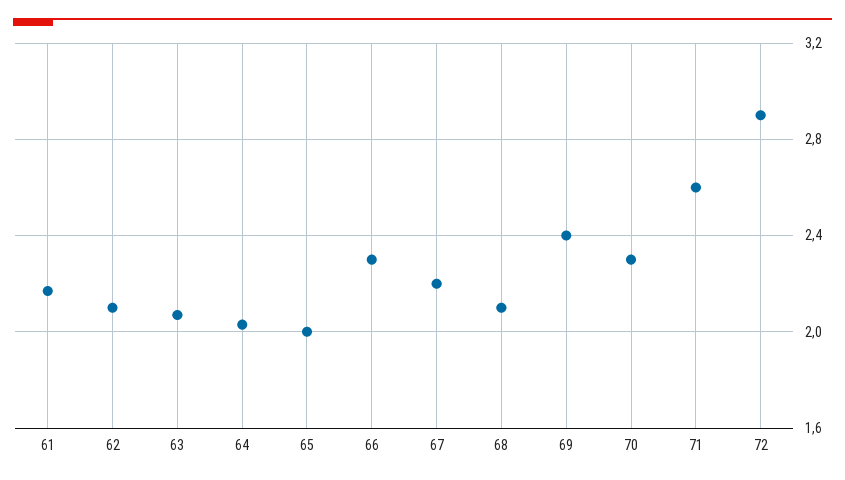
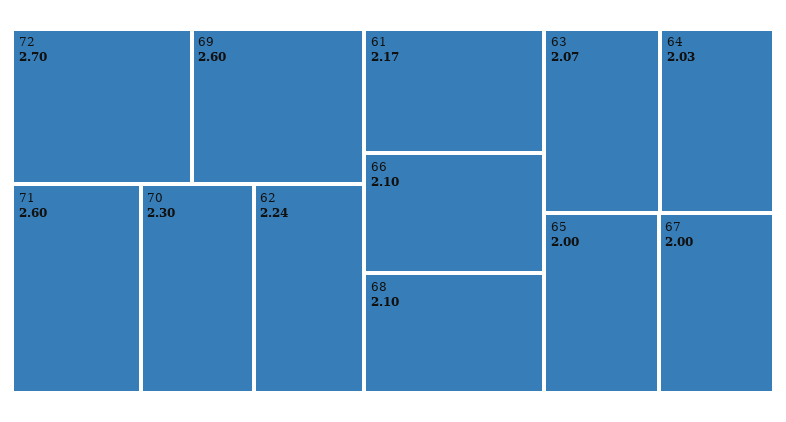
62: 2.1 -> 2.24
66: 2.3 -> 2.1
67: 2.2 -> 2
69: 2.4 -> 2.6
72: 2.9 -> 2.7

